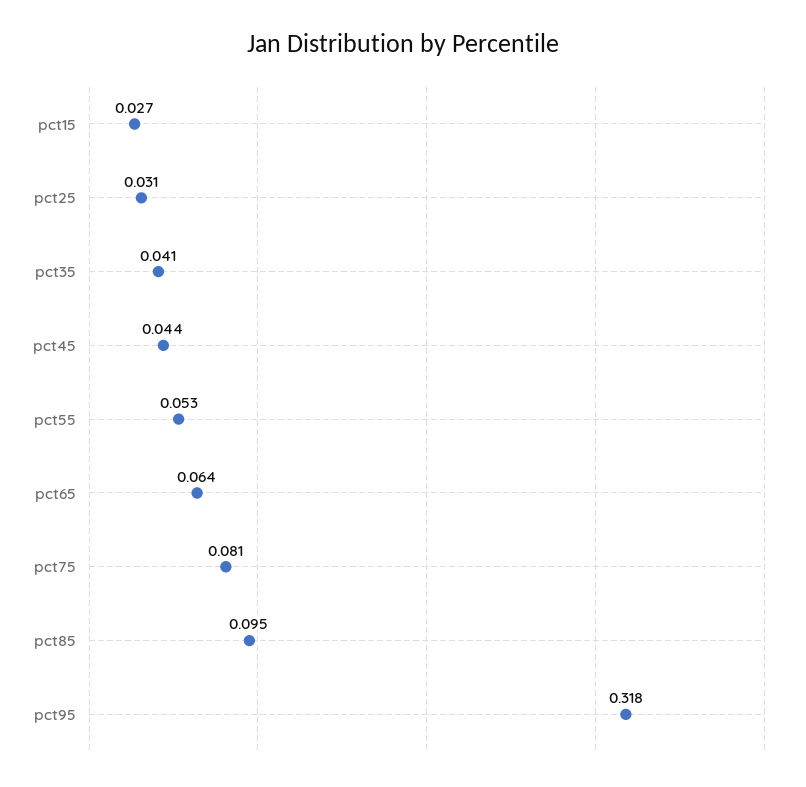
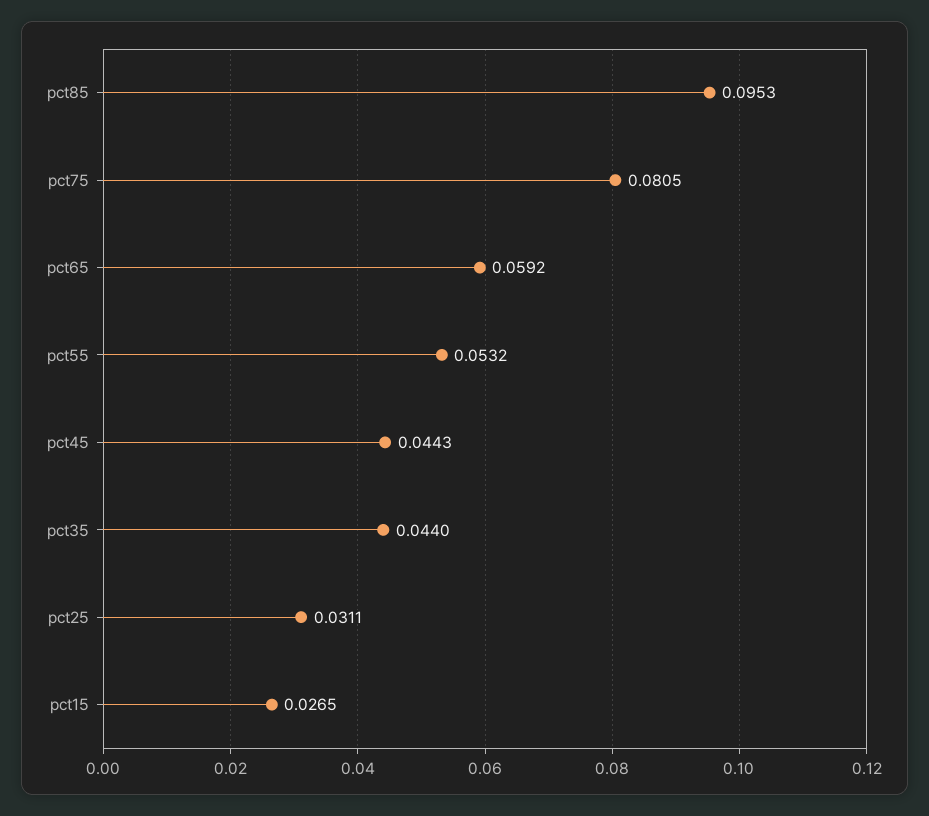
pct35: 0.041 -> 0.044
pct65: 0.064 -> 0.0592
pct95: 0.318 -> none

